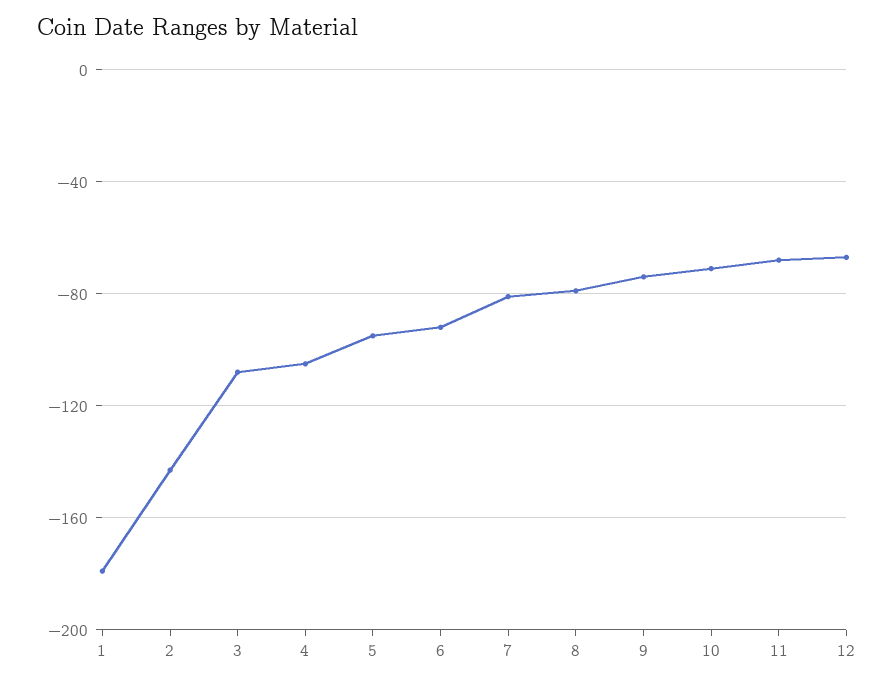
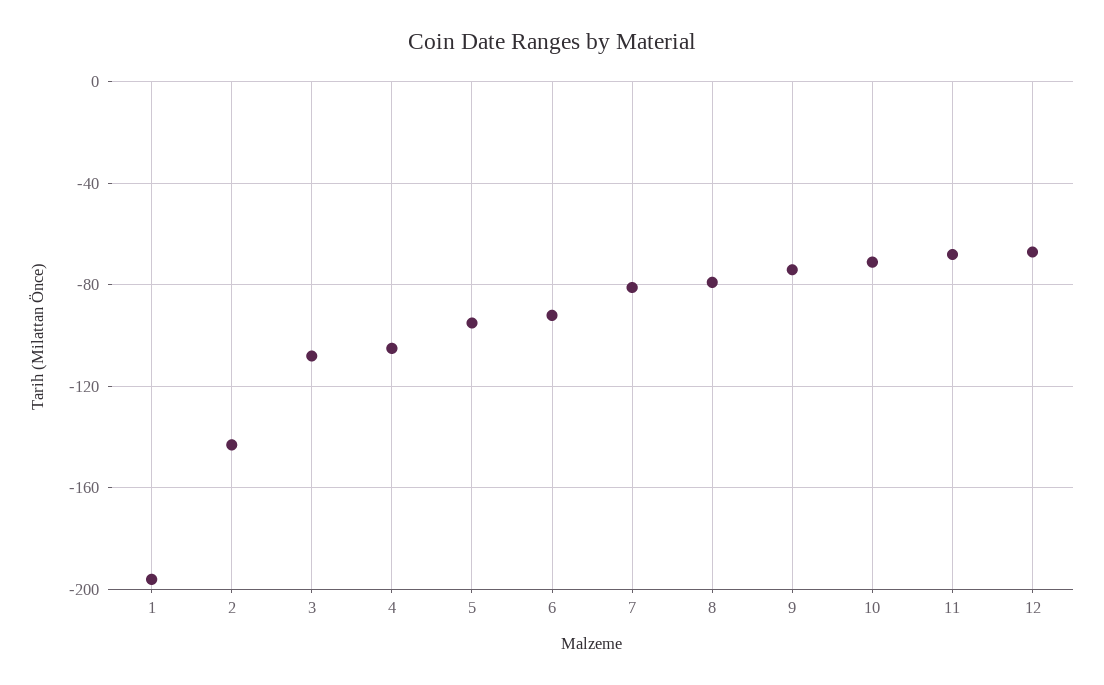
1: -180 -> -195

